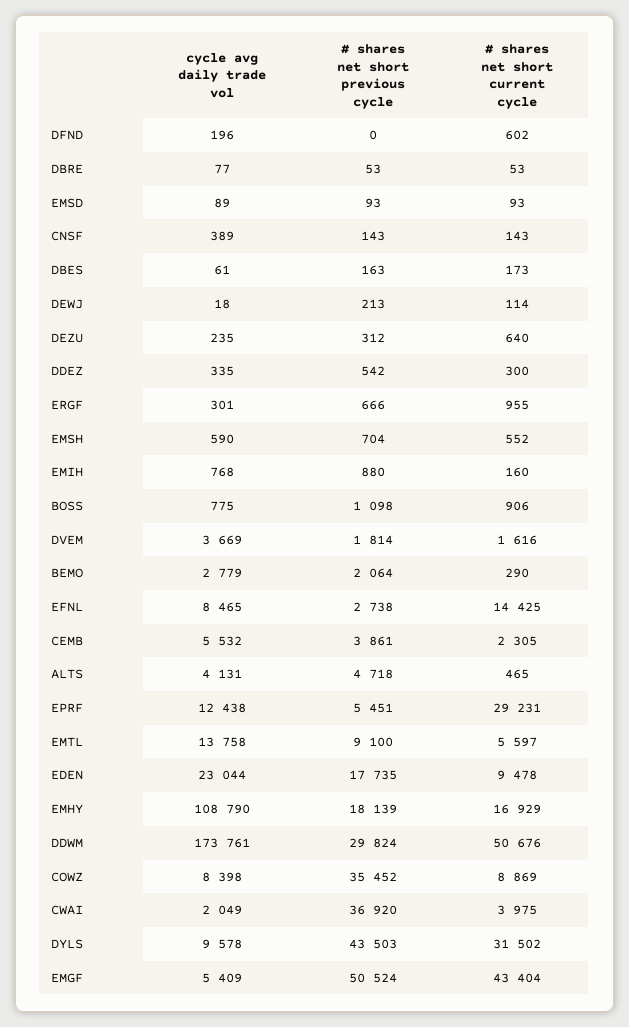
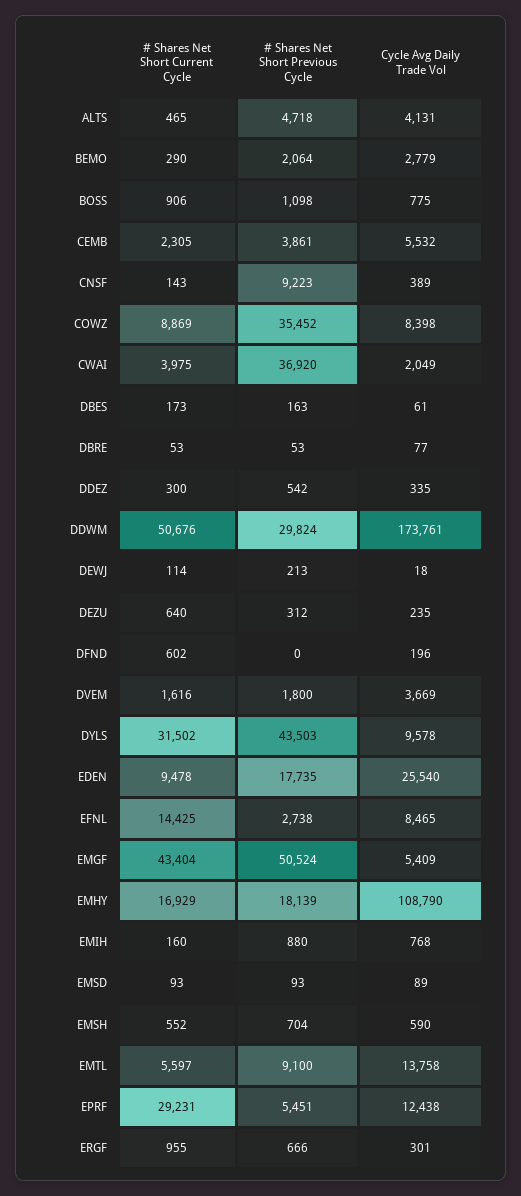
# shares net short previous cycle, CNSF: 143 -> 9223
# shares net short previous cycle, DVEM: 1814 -> 1800
cycle avg daily trade vol, EDEN: 23044 -> 25540

